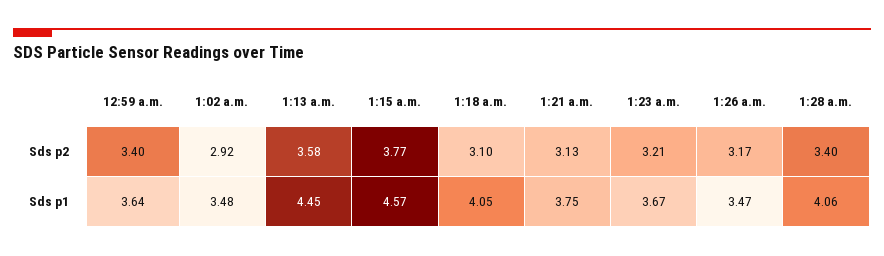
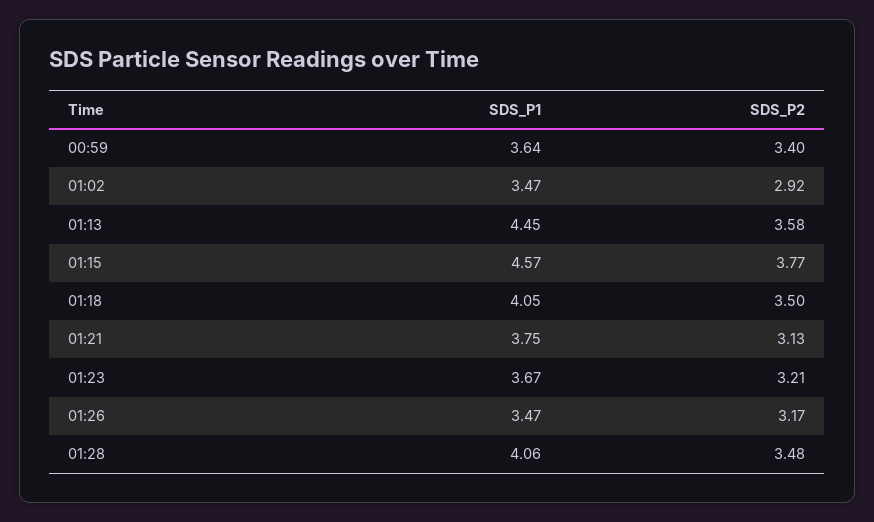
1:18 a.m., Sds p2: 3.1 -> 3.5
1:28 a.m., Sds p2: 3.4 -> 3.48
1:02 a.m., Sds p1: 3.48 -> 3.47

